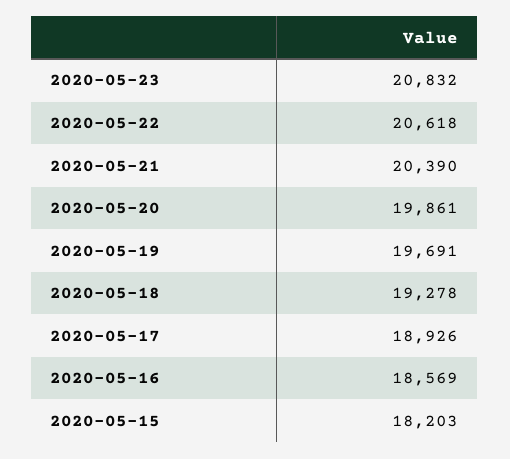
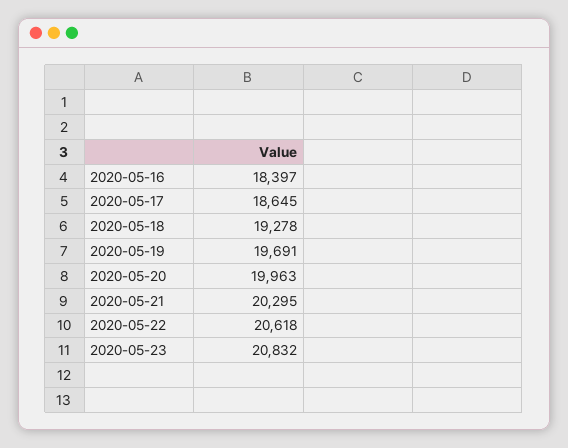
2020-05-21: 20390 -> 20295
2020-05-20: 19861 -> 19963
2020-05-17: 18926 -> 18645
2020-05-16: 18569 -> 18397
2020-05-15: 18203 -> none

